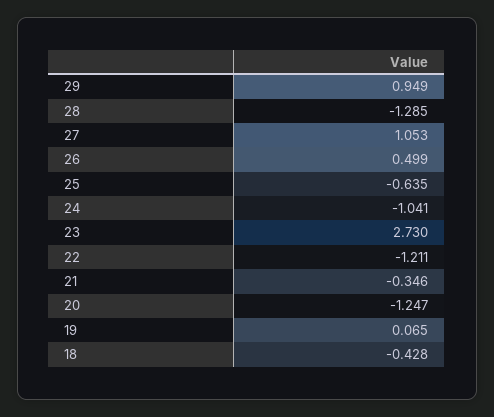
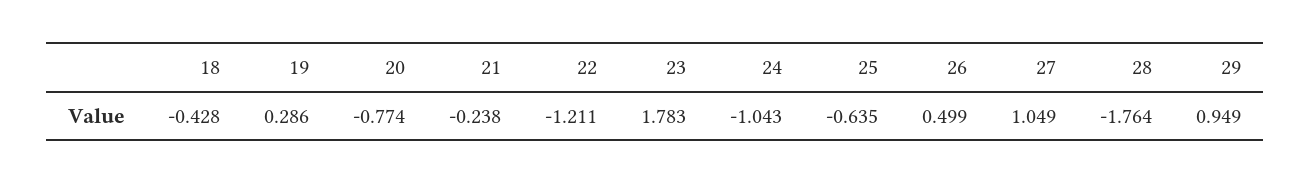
28: -1.285 -> -1.764
27: 1.053 -> 1.049
24: -1.041 -> -1.043
23: 2.73 -> 1.783
21: -0.346 -> -0.238
20: -1.247 -> -0.774
19: 0.065 -> 0.286

